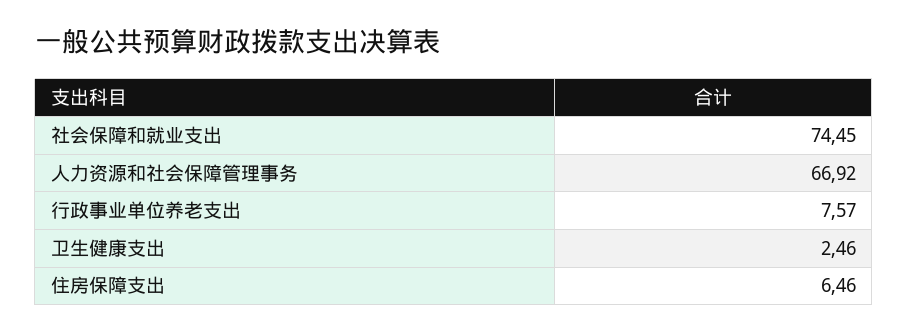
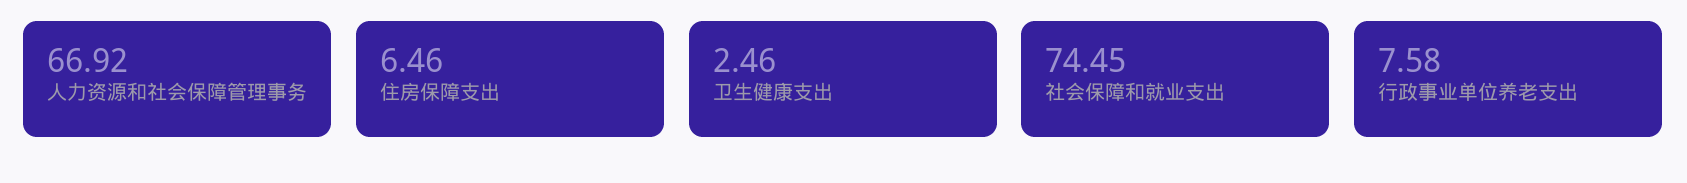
行政事业单位养老支出: 7.57 -> 7.58

